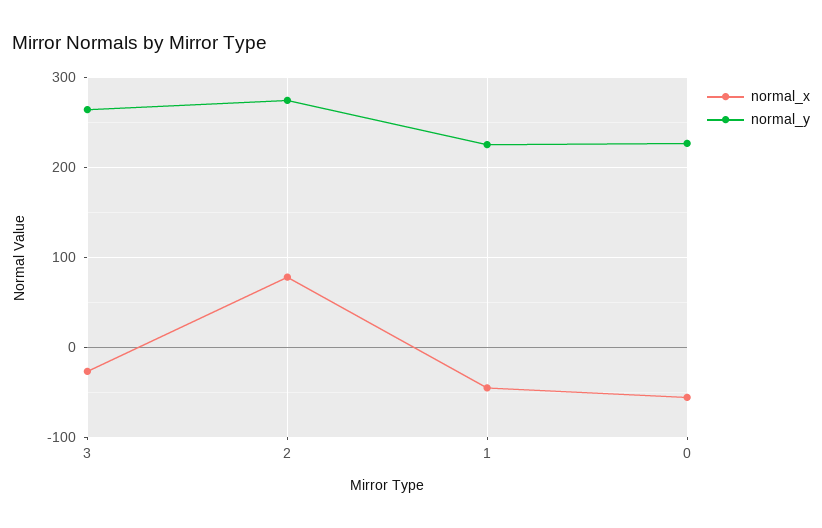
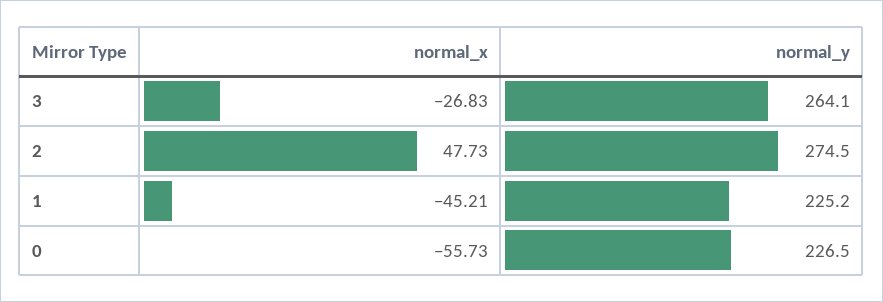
normal_x, 2: 80 -> 47.73

